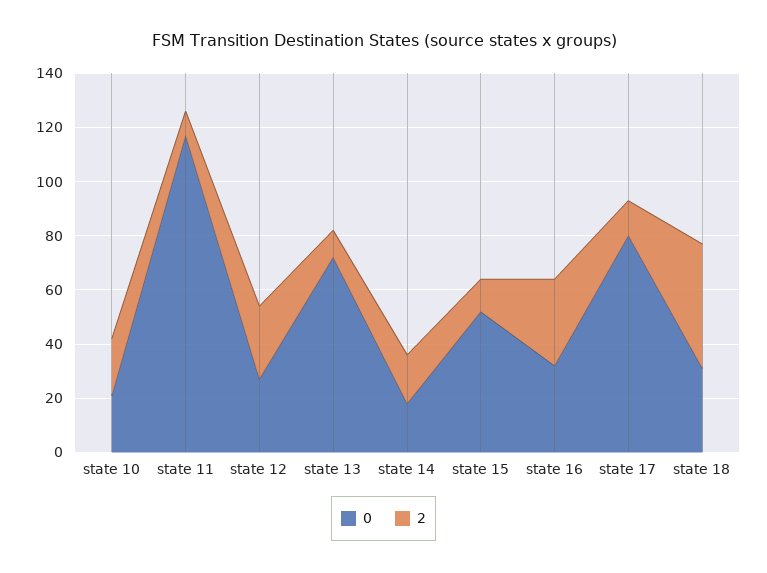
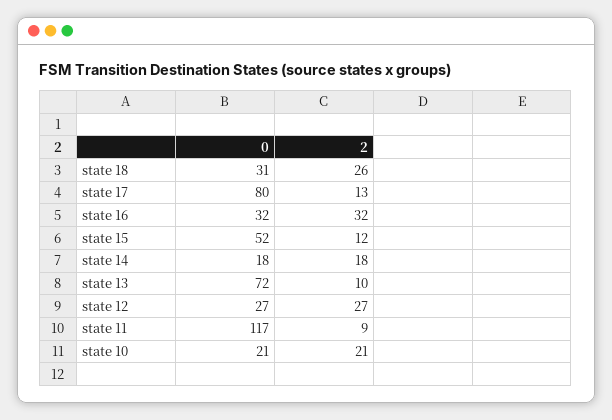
2, state 18: 45 -> 26

